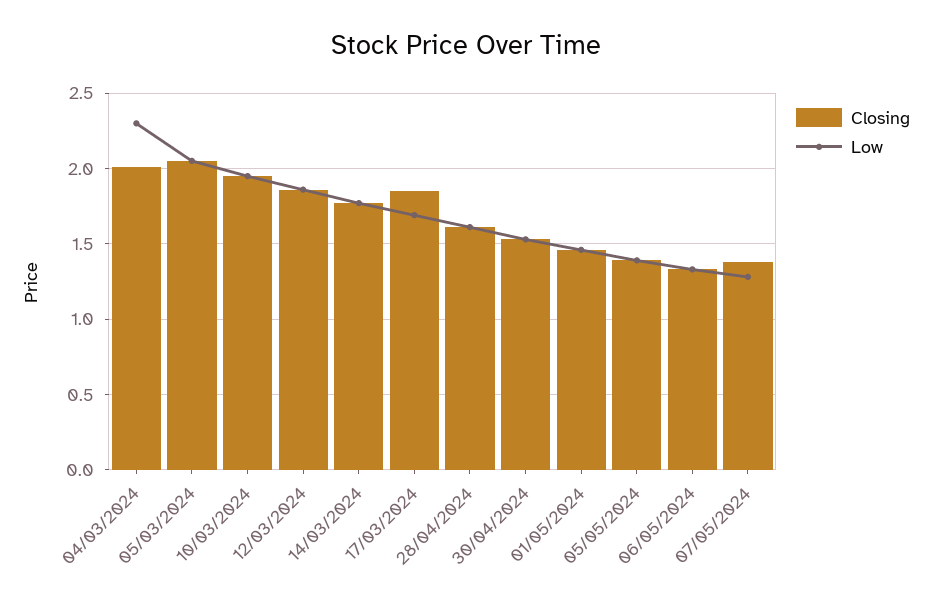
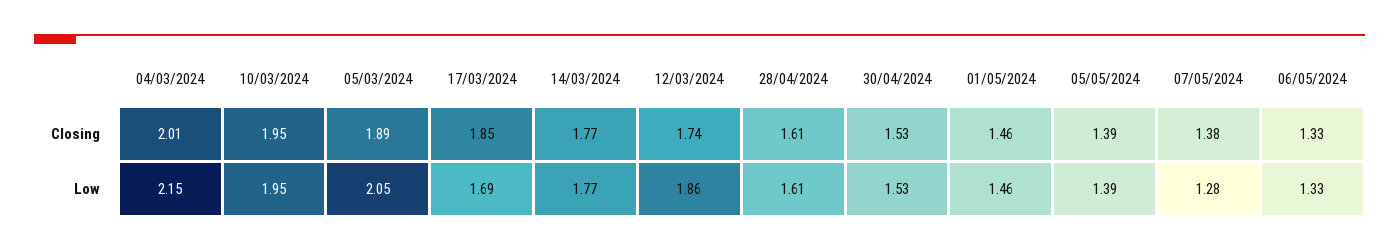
Low, 04/03/2024: 2.3 -> 2.15
Closing, 05/03/2024: 2.05 -> 1.89
Closing, 12/03/2024: 1.85 -> 1.74

